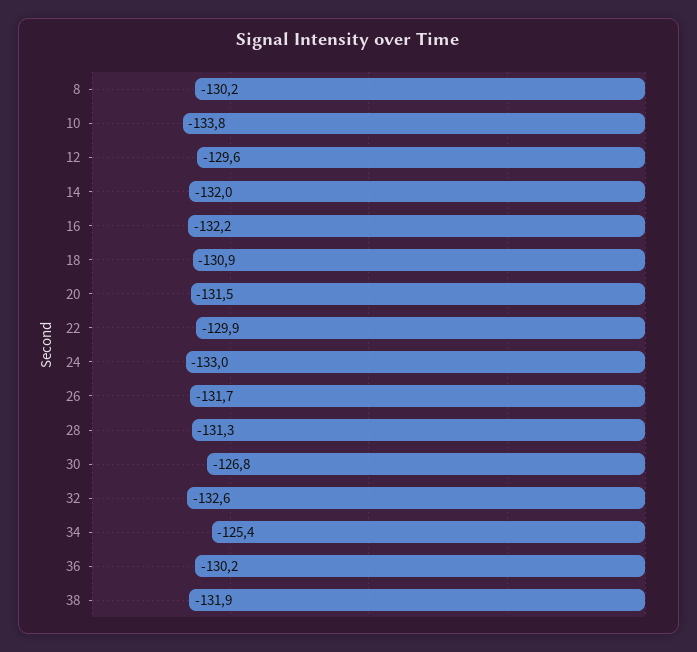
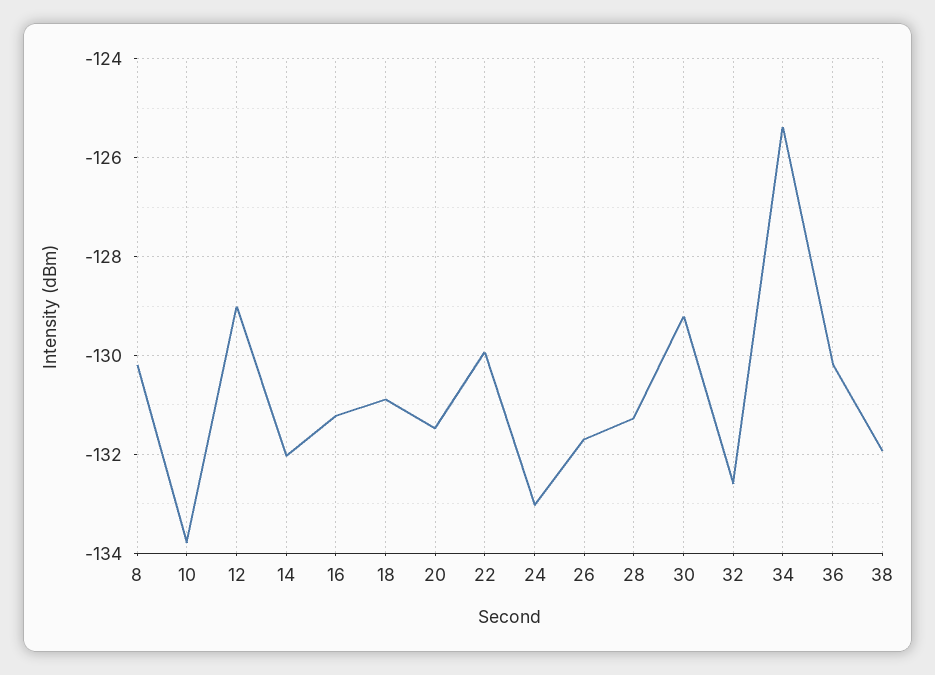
12: -129.6 -> -129
16: -132.2 -> -131.2
30: -126.8 -> -129.2

